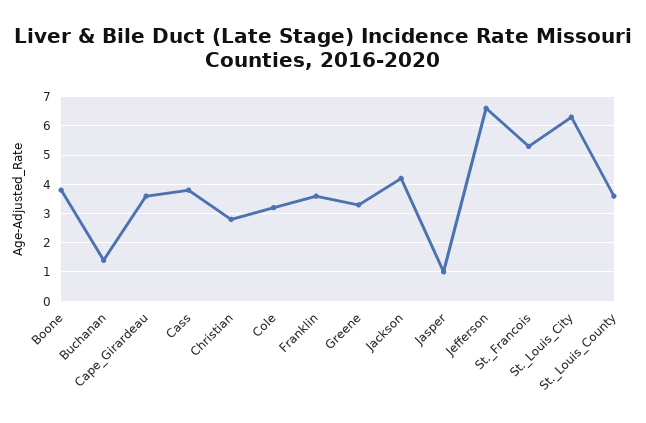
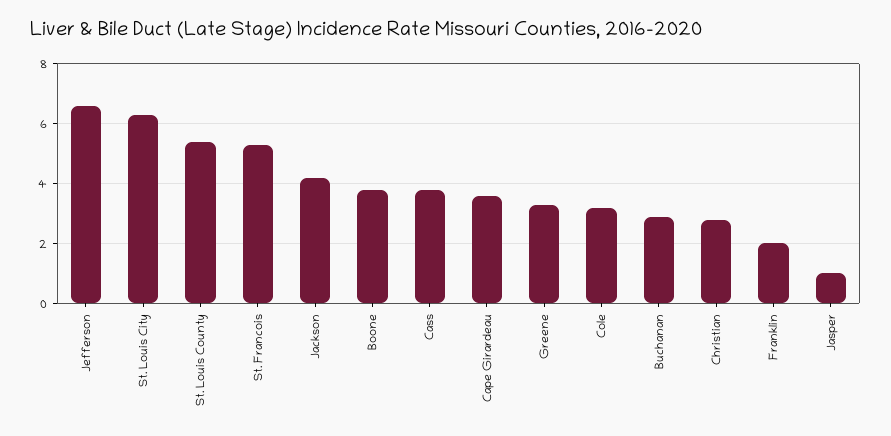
Buchanan: 1.5 -> 3
Franklin: 3.5 -> 2
St._Louis_County: 3.5 -> 5.5

